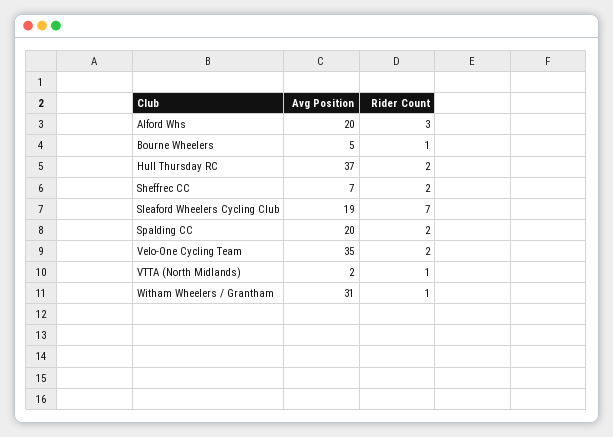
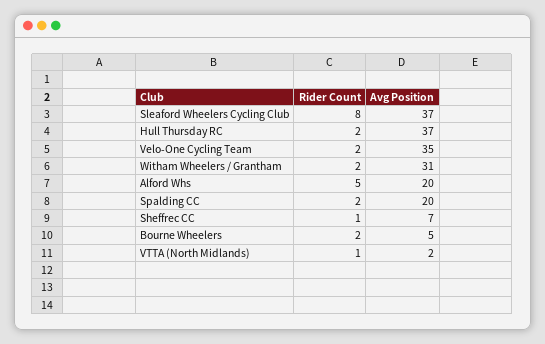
Rider Count, Alford Whs: 3 -> 5
Rider Count, Bourne Wheelers: 1 -> 2
Rider Count, Sheffrec CC: 2 -> 1
Avg Position, Sleaford Wheelers Cycling Club: 19 -> 37
Rider Count, Sleaford Wheelers Cycling Club: 7 -> 8
Rider Count, Witham Wheelers / Grantham: 1 -> 2

